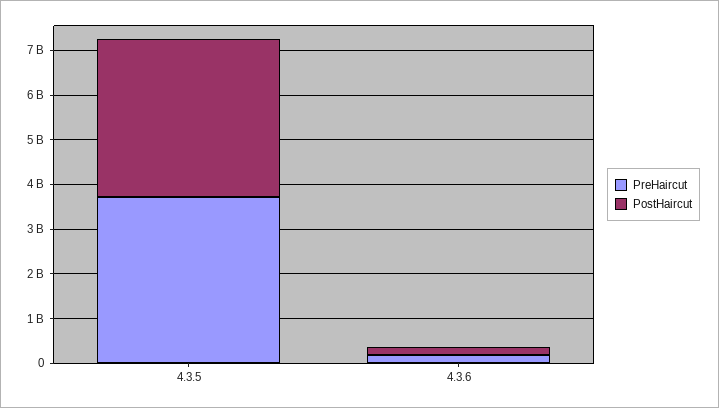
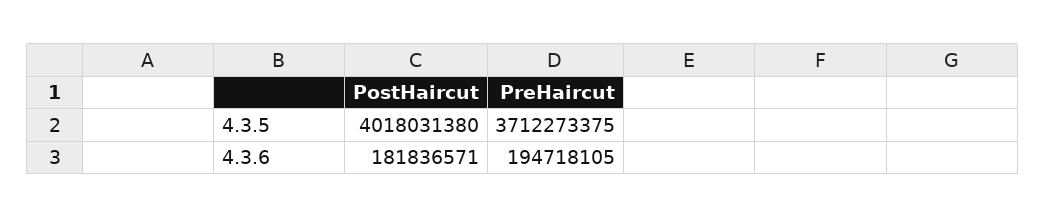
PostHaircut, 4.3.5: 3600000000 -> 4018031380

